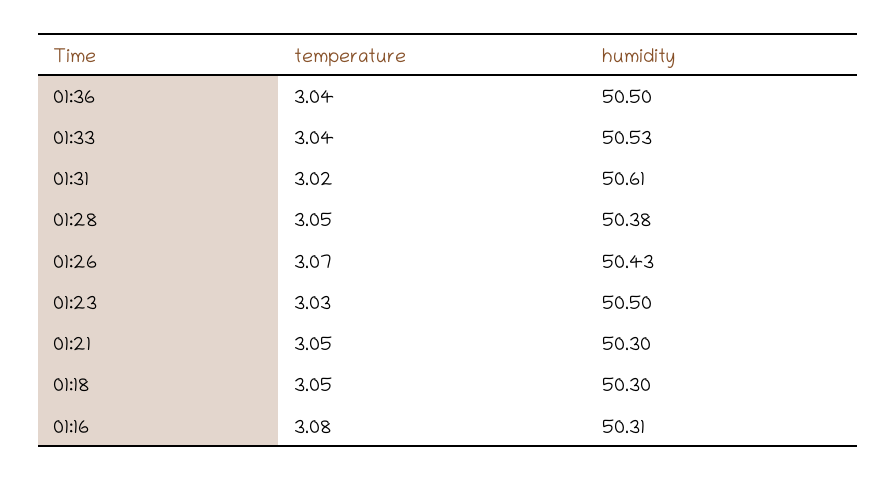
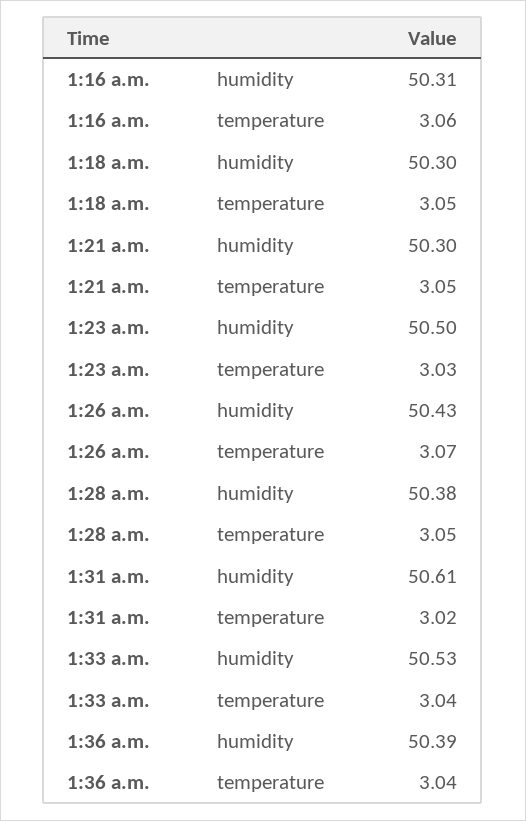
humidity, 01:36: 50.5 -> 50.39
temperature, 01:16: 3.08 -> 3.06

